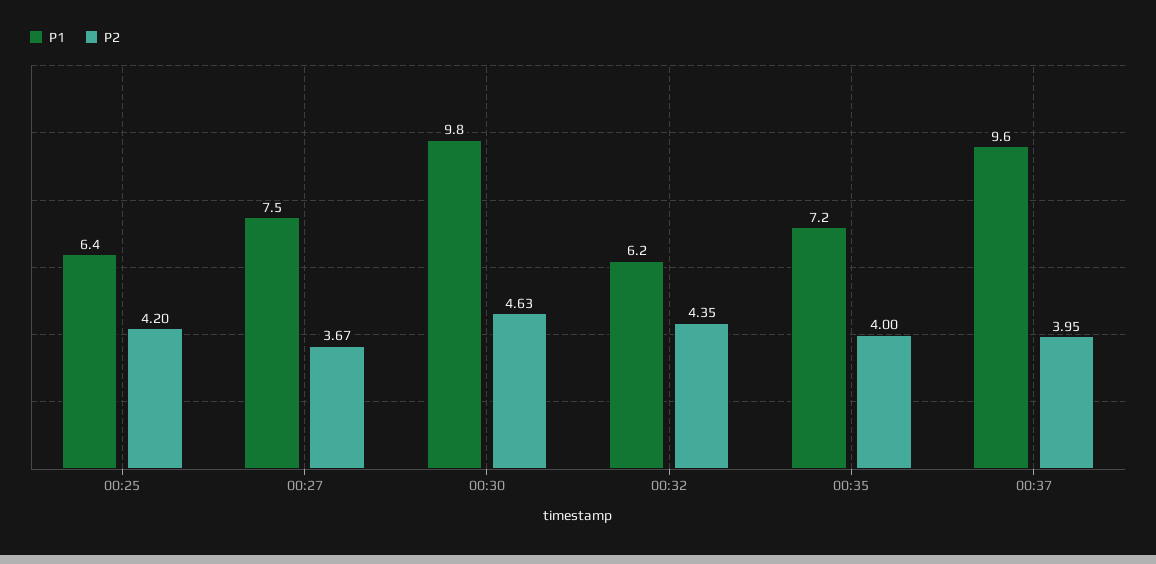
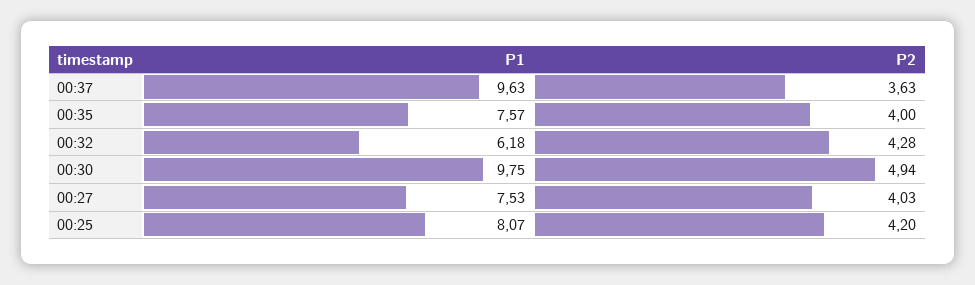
P1, 00:25: 6.4 -> 8.07
P2, 00:27: 3.67 -> 4.03
P2, 00:30: 4.63 -> 4.94
P2, 00:32: 4.35 -> 4.28
P1, 00:35: 7.2 -> 7.57
P2, 00:37: 3.95 -> 3.63

